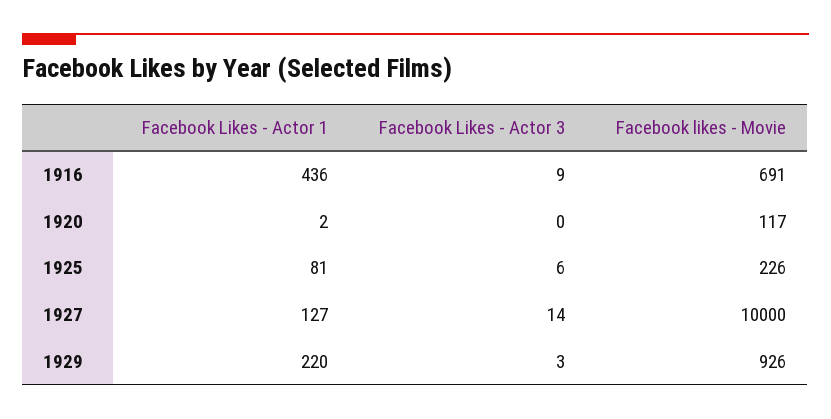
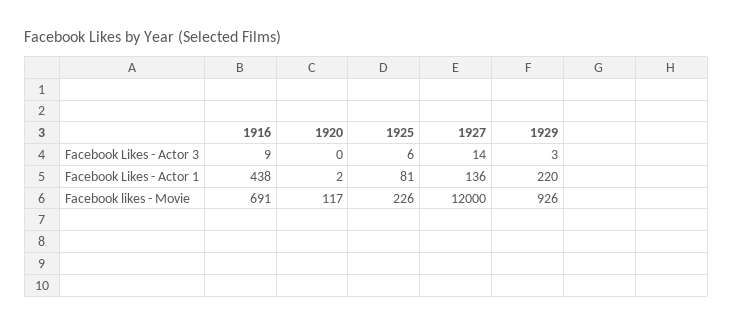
Facebook Likes - Actor 1, 1916: 436 -> 438
Facebook Likes - Actor 1, 1927: 127 -> 136
Facebook likes - Movie, 1927: 10000 -> 12000

